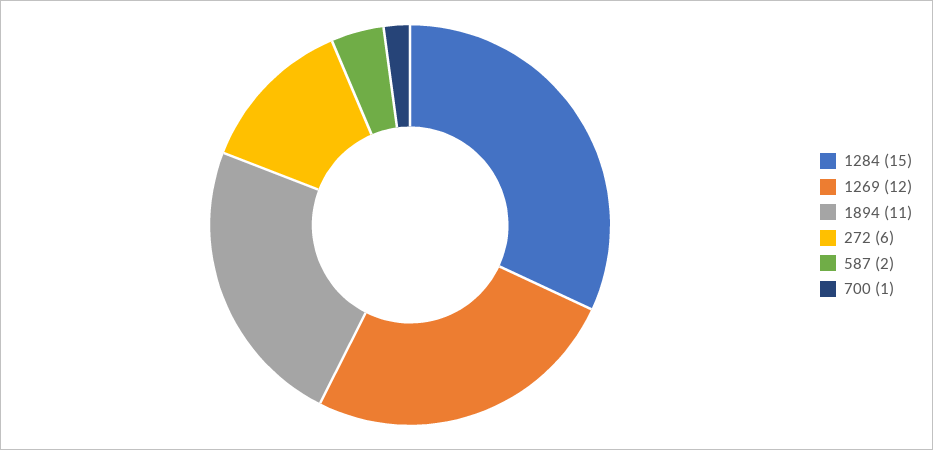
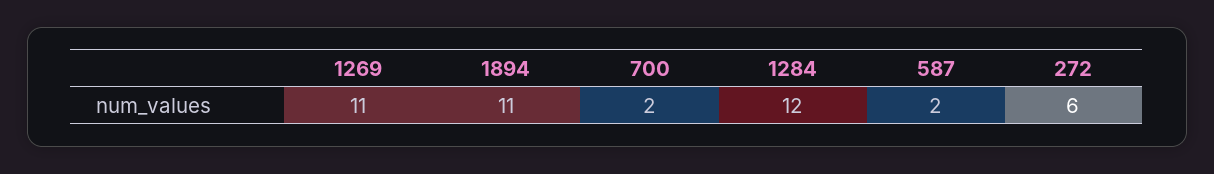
1284: 15 -> 12
1269: 12 -> 11
700: 1 -> 2

